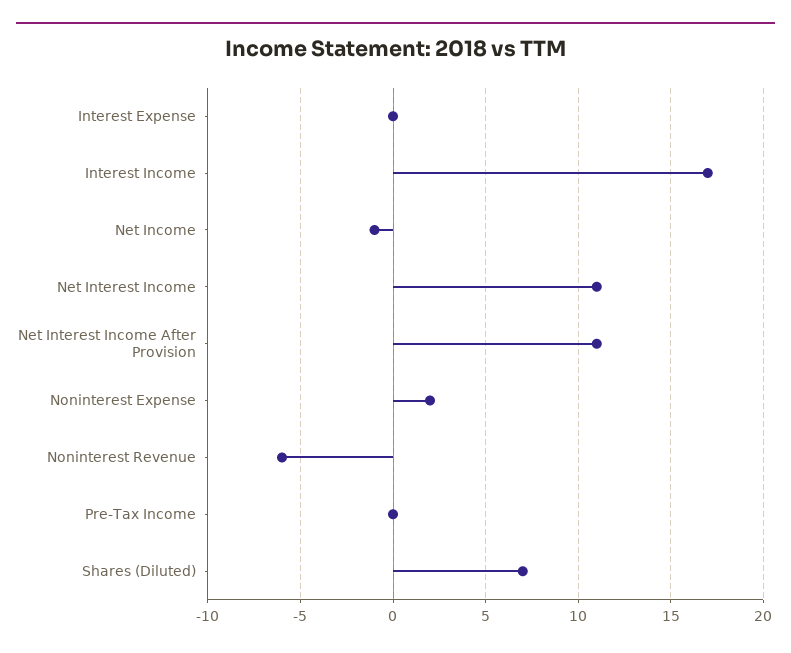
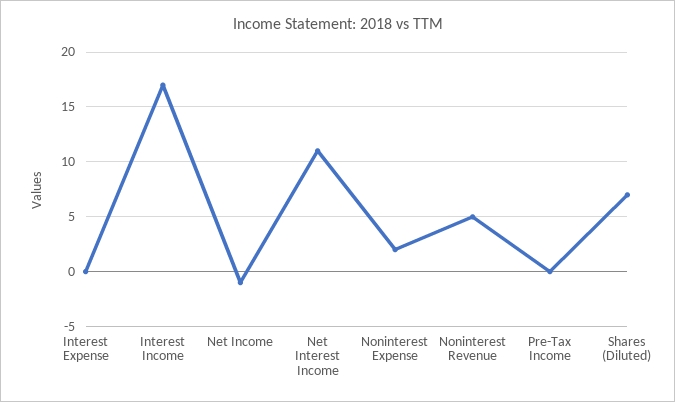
Net Interest Income After Provision: 11 -> none
Noninterest Revenue: -6 -> 5

